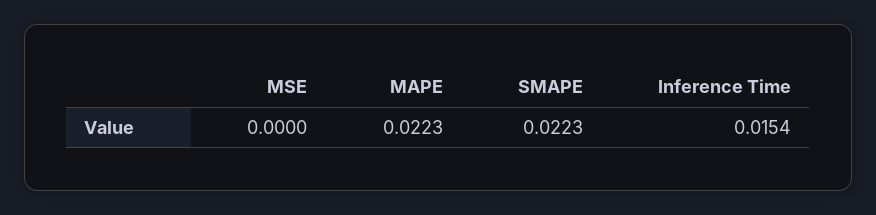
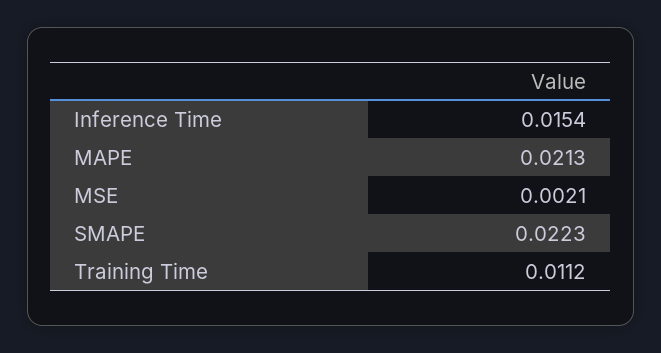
MSE: 0 -> 0.0021
MAPE: 0.0223 -> 0.0213
Training Time: none -> 0.0112

